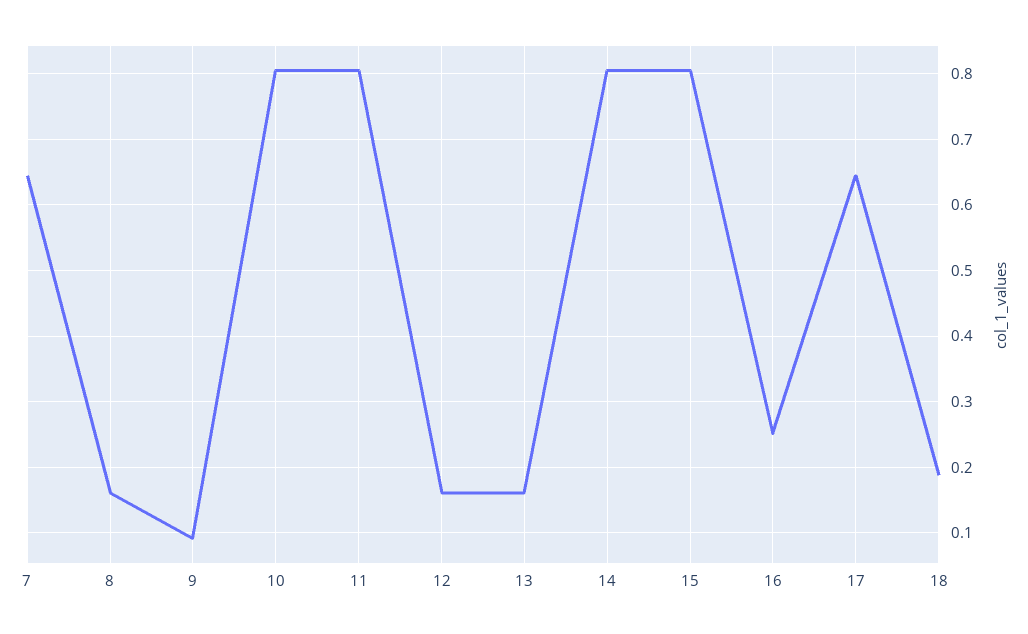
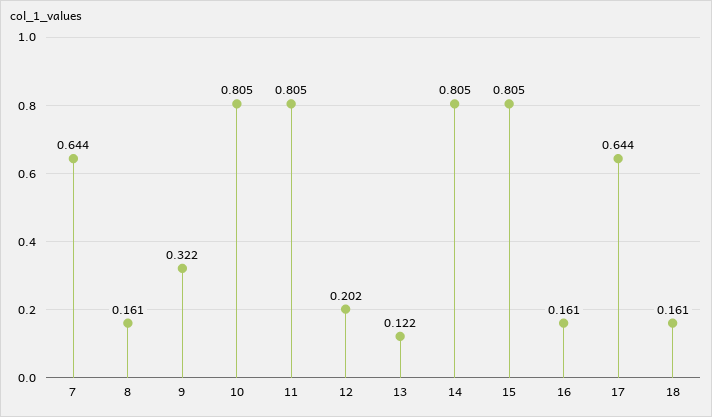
9: 0.09 -> 0.322
12: 0.16 -> 0.202
13: 0.16 -> 0.122
16: 0.25 -> 0.161
18: 0.19 -> 0.161

